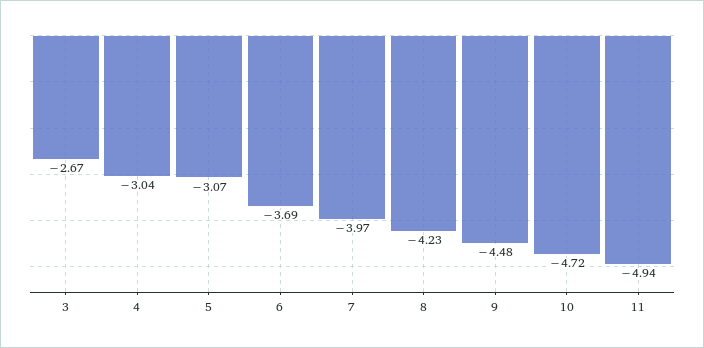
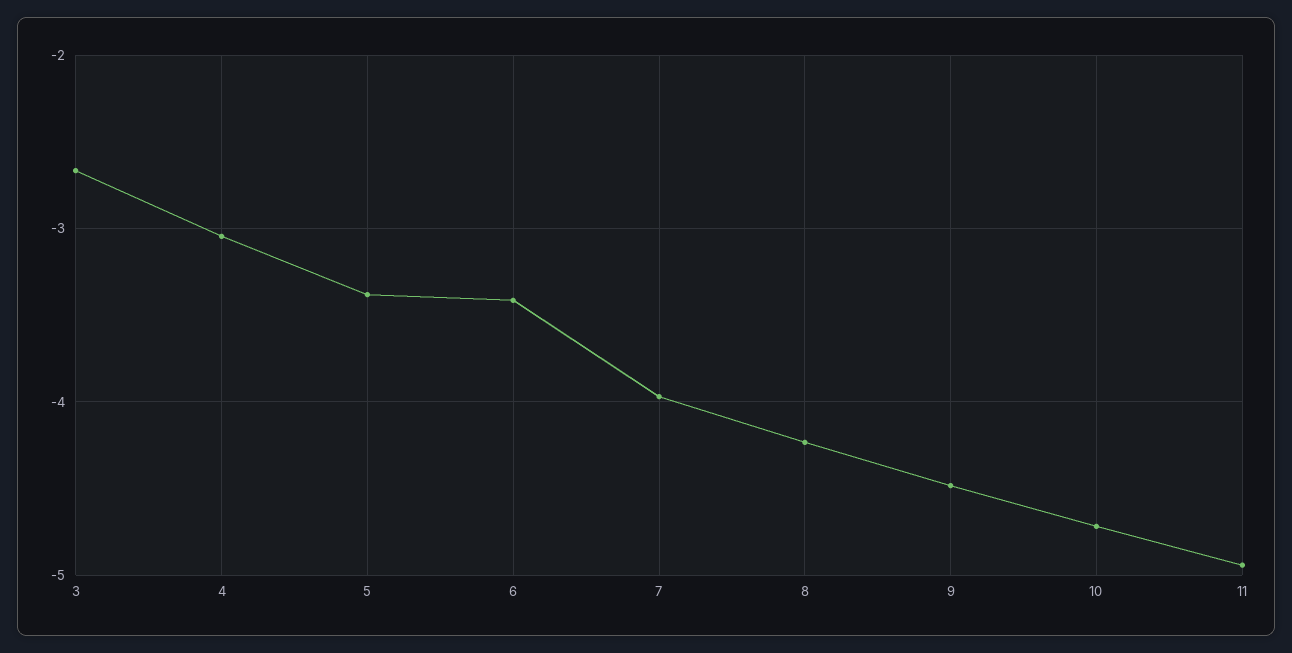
5: -3.07 -> -3.4
6: -3.69 -> -3.4

